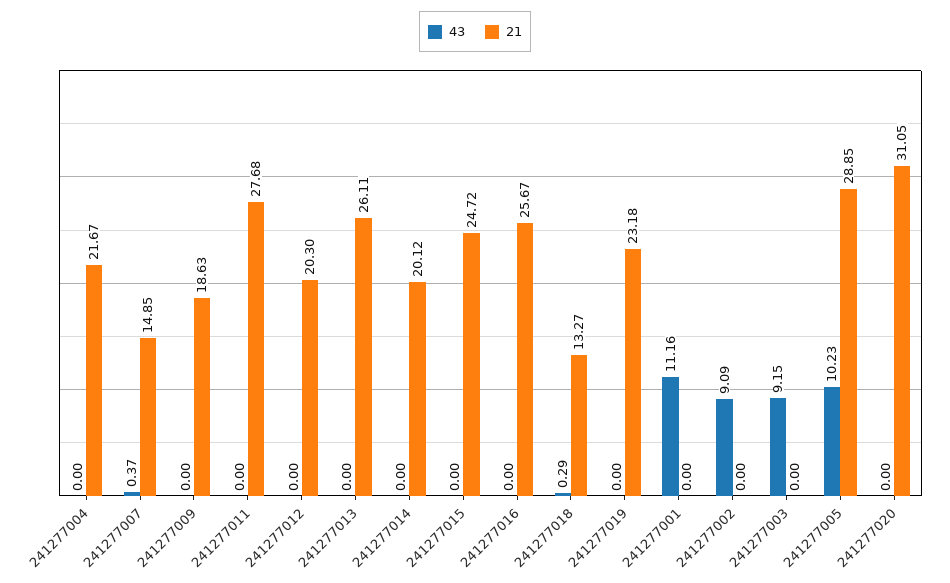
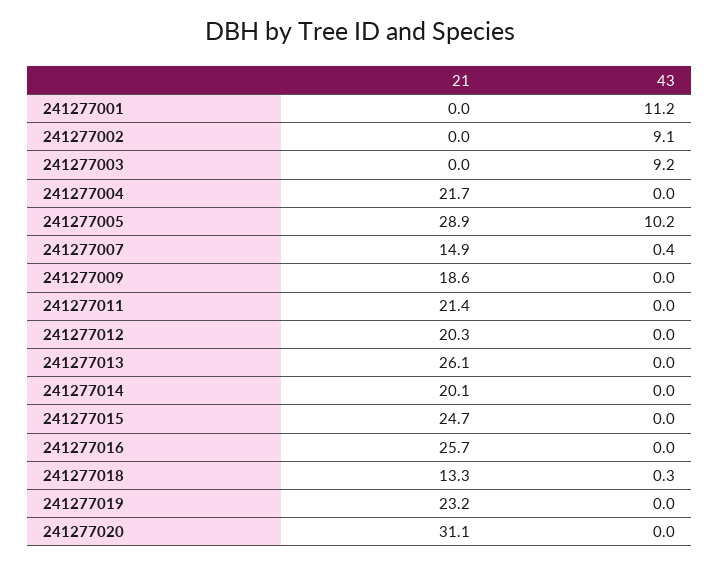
21, 241277011: 27.68 -> 21.4

